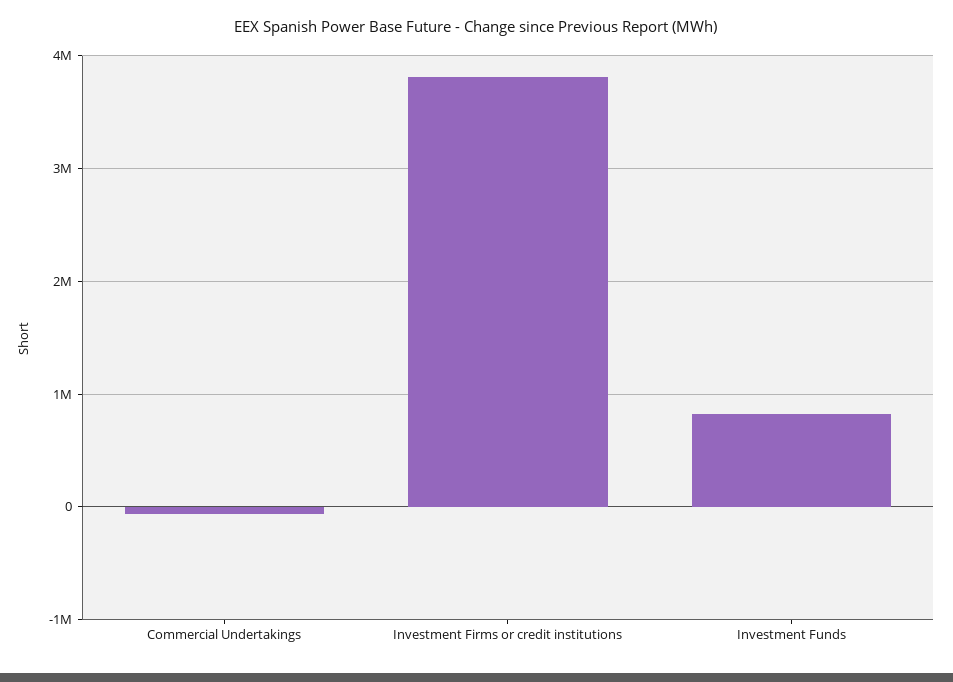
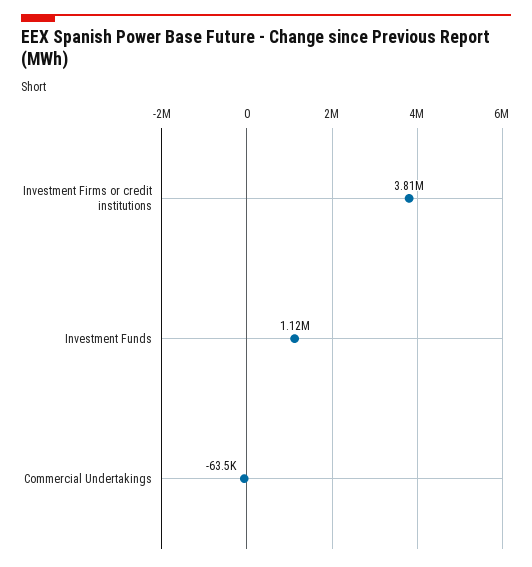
Investment Funds: 800000 -> 1120000

